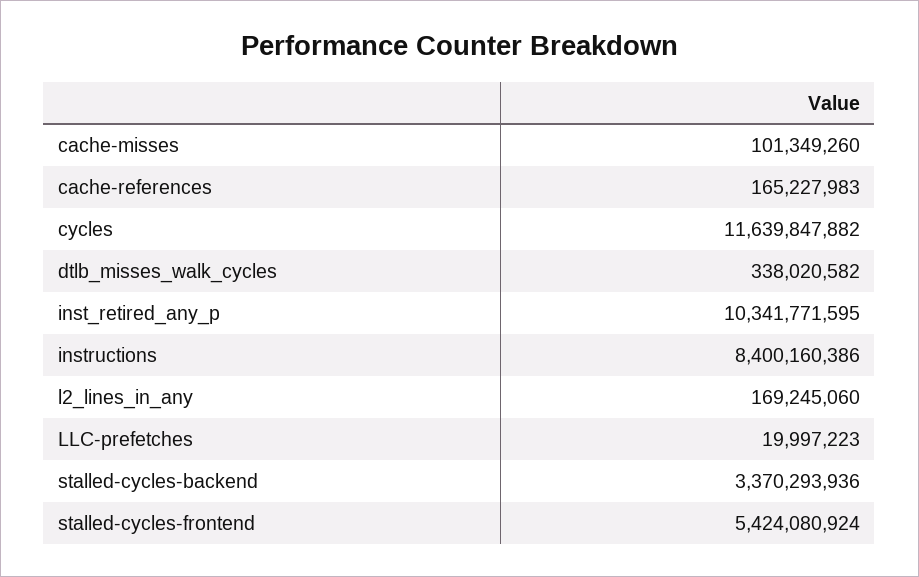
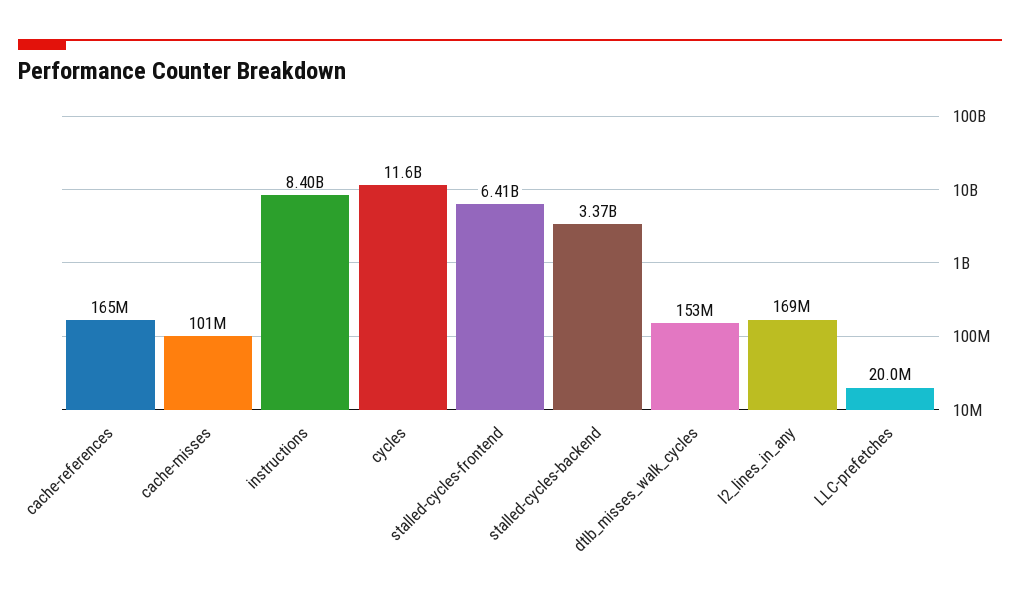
dtlb_misses_walk_cycles: 338020582 -> 153000000
inst_retired_any_p: 10341771595 -> none
stalled-cycles-frontend: 5424080924 -> 6410000000

